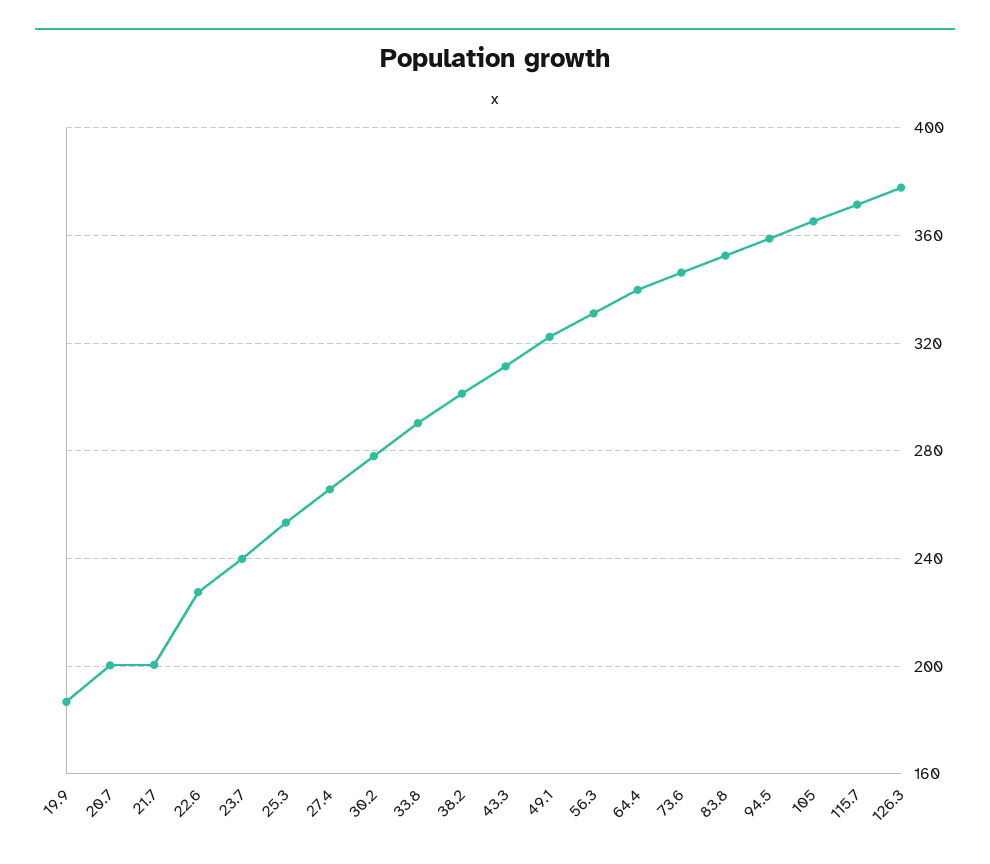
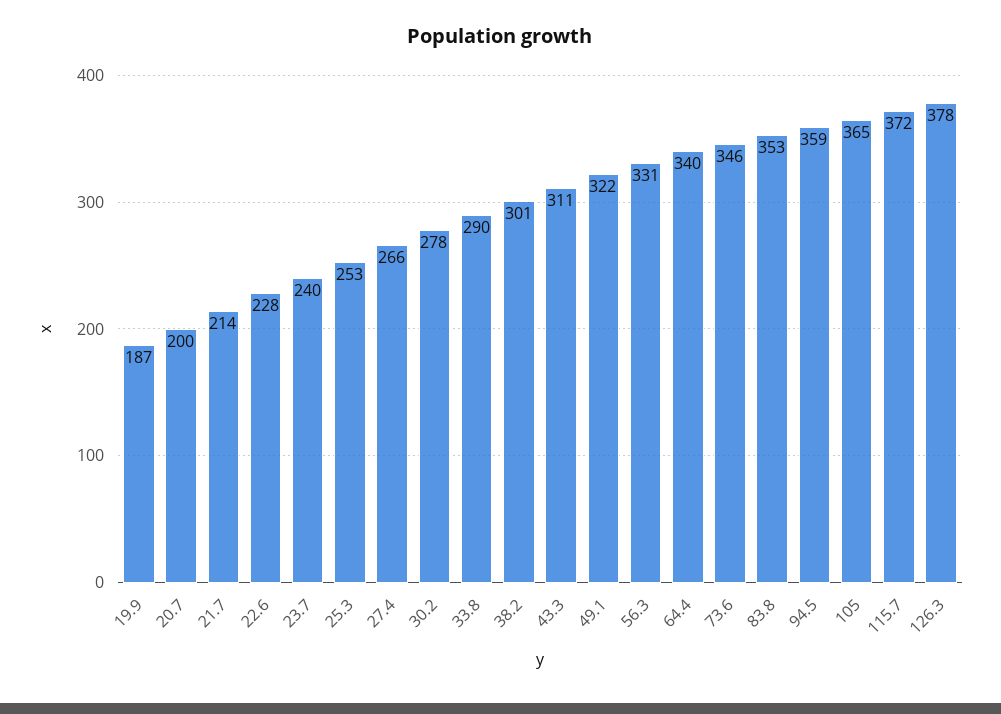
21.7: 200 -> 214

